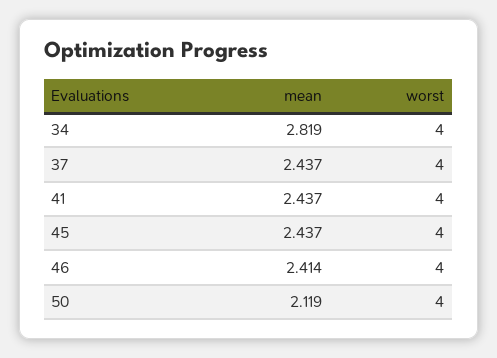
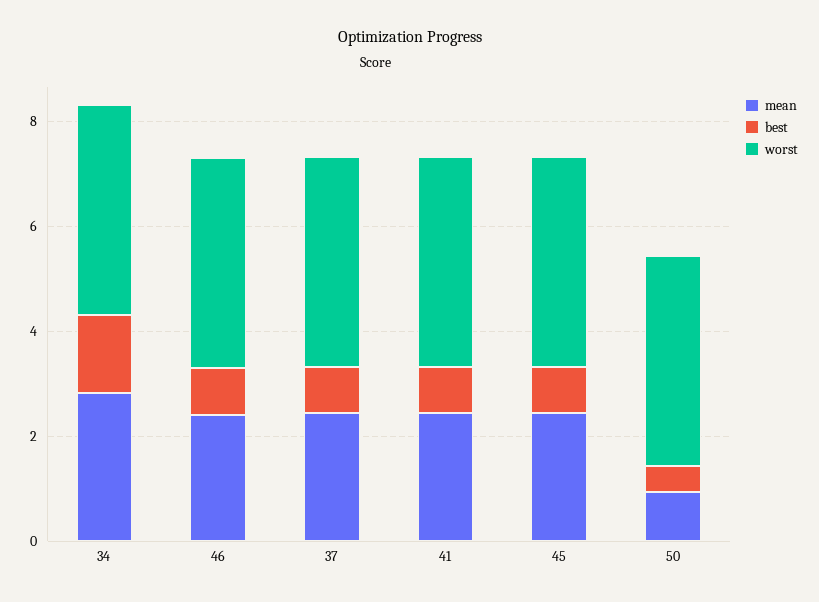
mean, 50: 2.119 -> 1
best, 34: none -> 1.5
best, 46: none -> 1
best, 37: none -> 1
best, 41: none -> 1
best, 45: none -> 1
best, 50: none -> 0.5

